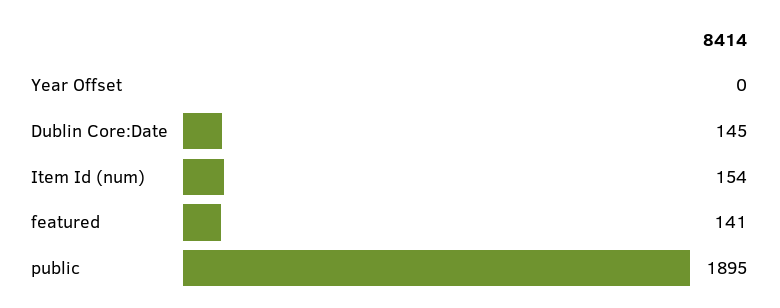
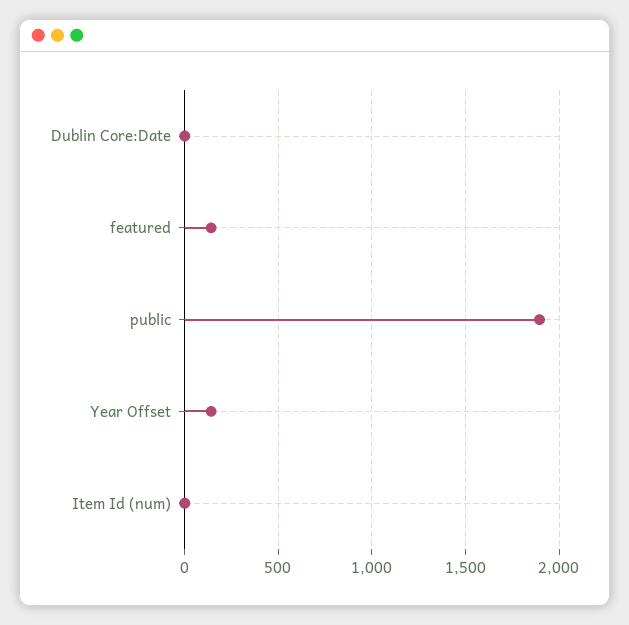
Year Offset: 0 -> 150
Dublin Core:Date: 145 -> 0
Item Id (num): 154 -> 0

